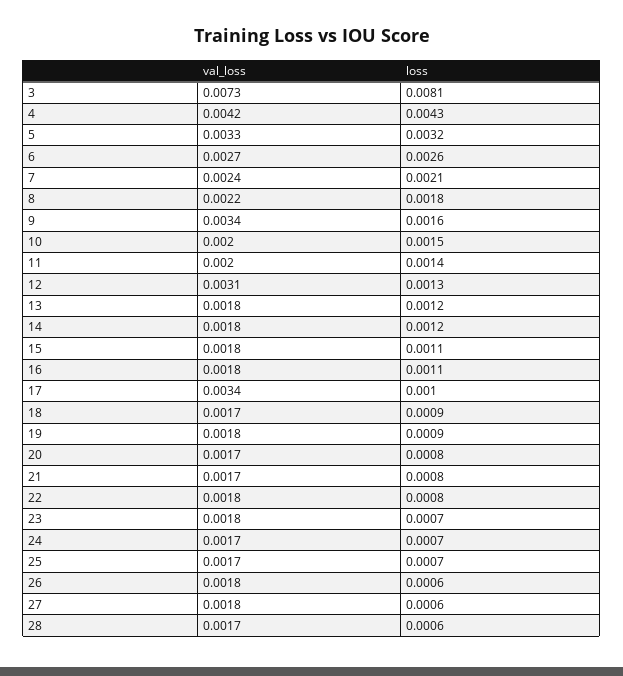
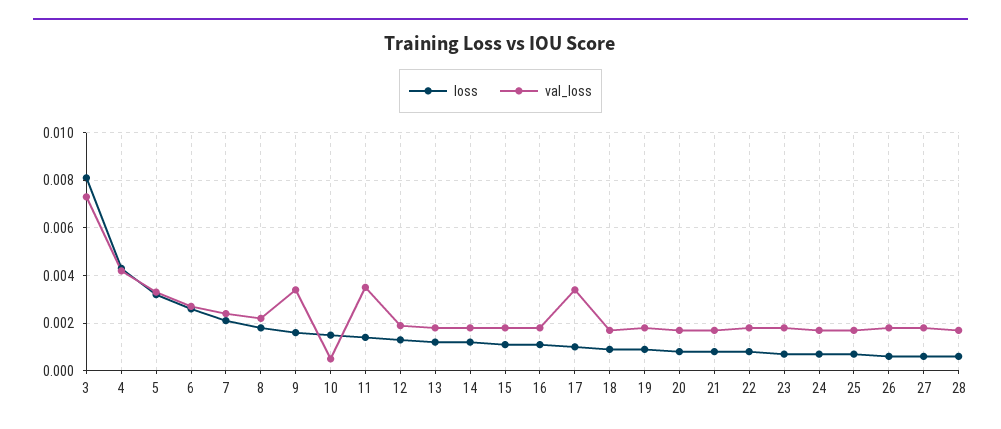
val_loss, 10: 0.002 -> 0.0005
val_loss, 11: 0.002 -> 0.0035
val_loss, 12: 0.0031 -> 0.002

